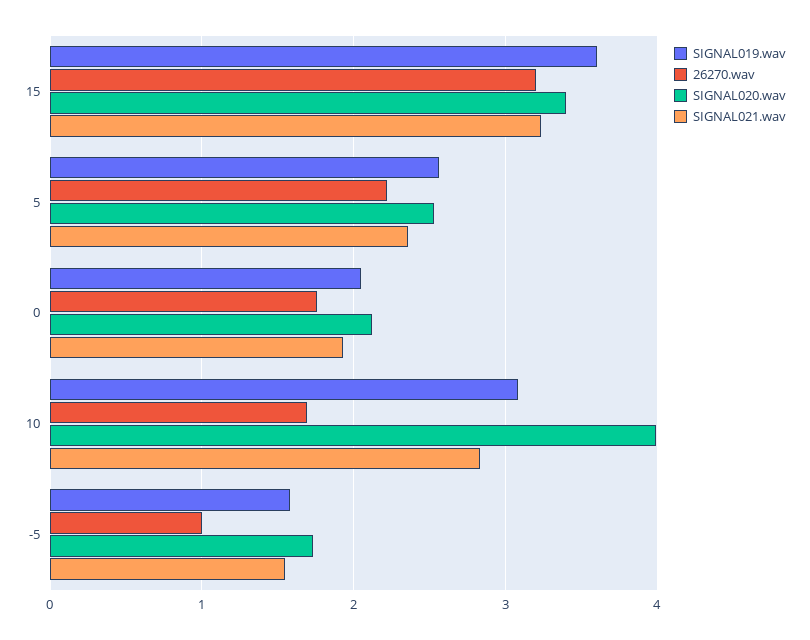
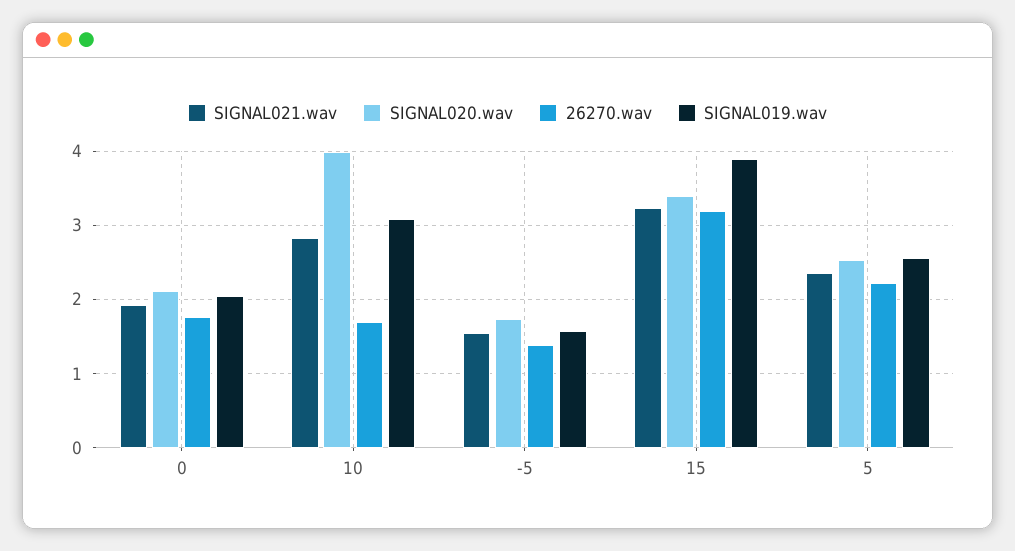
SIGNAL019.wav, 15: 3.6 -> 3.9
26270.wav, -5: 1 -> 1.4

